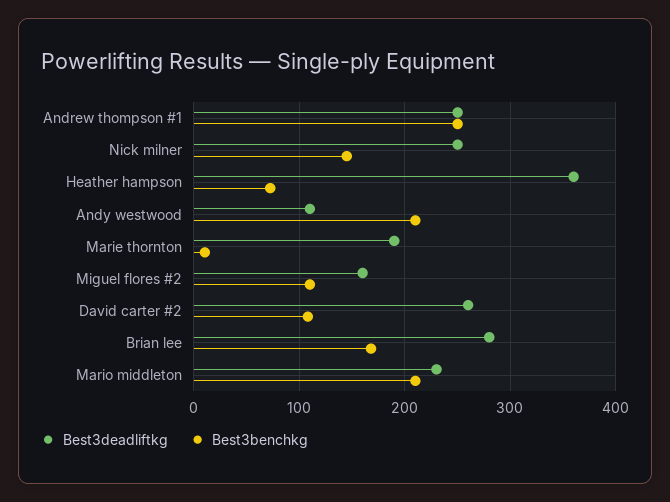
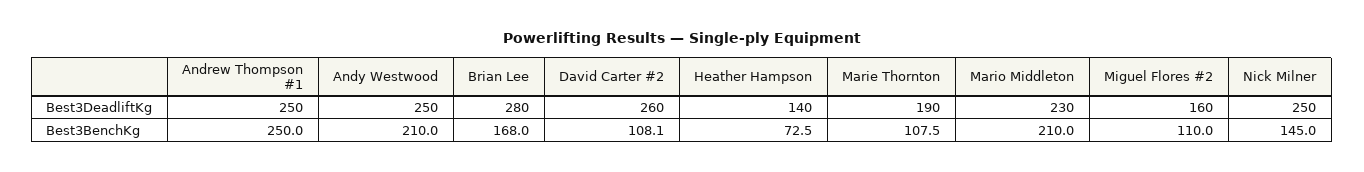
Best3deadliftkg, Heather hampson: 360 -> 140
Best3deadliftkg, Andy westwood: 110 -> 250
Best3benchkg, Marie thornton: 10 -> 107.5

